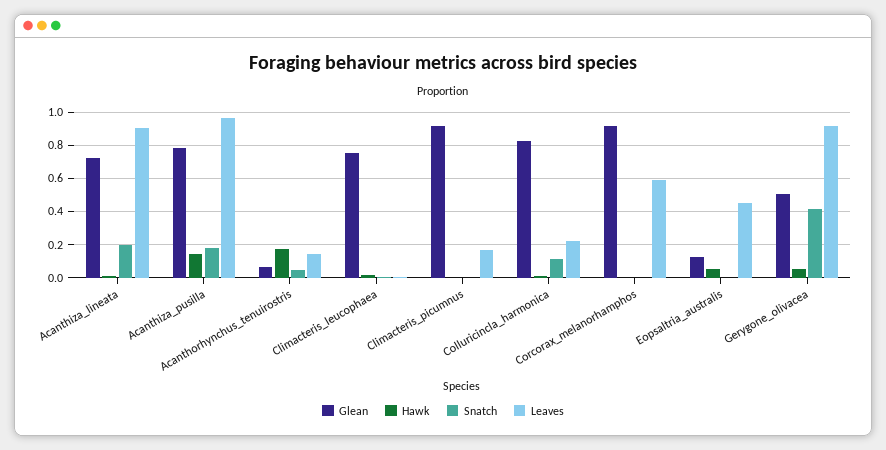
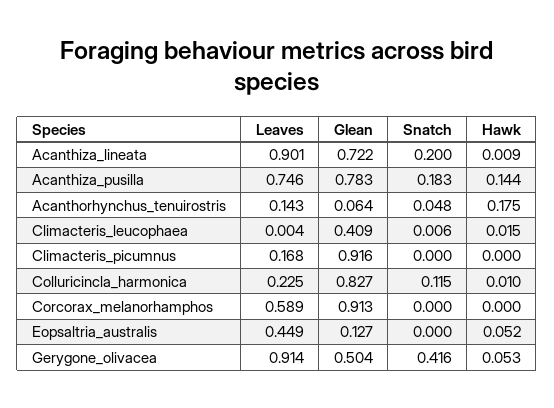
Leaves, Acanthiza_pusilla: 0.95 -> 0.746
Glean, Climacteris_leucophaea: 0.75 -> 0.409

